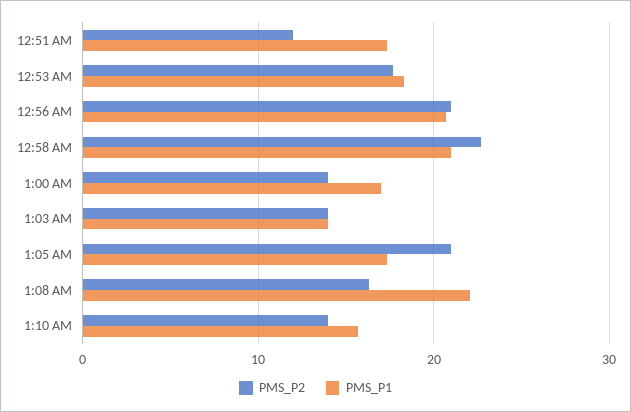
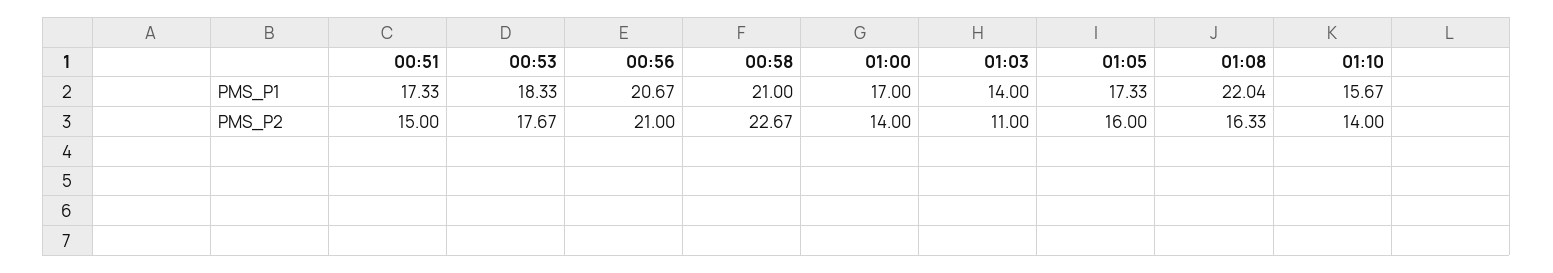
PMS_P2, 12:51 AM: 12 -> 15
PMS_P2, 1:03 AM: 14 -> 11
PMS_P2, 1:05 AM: 21 -> 16

